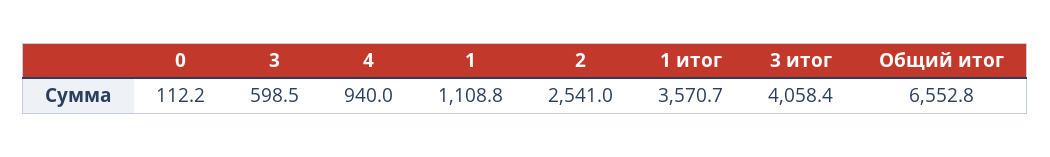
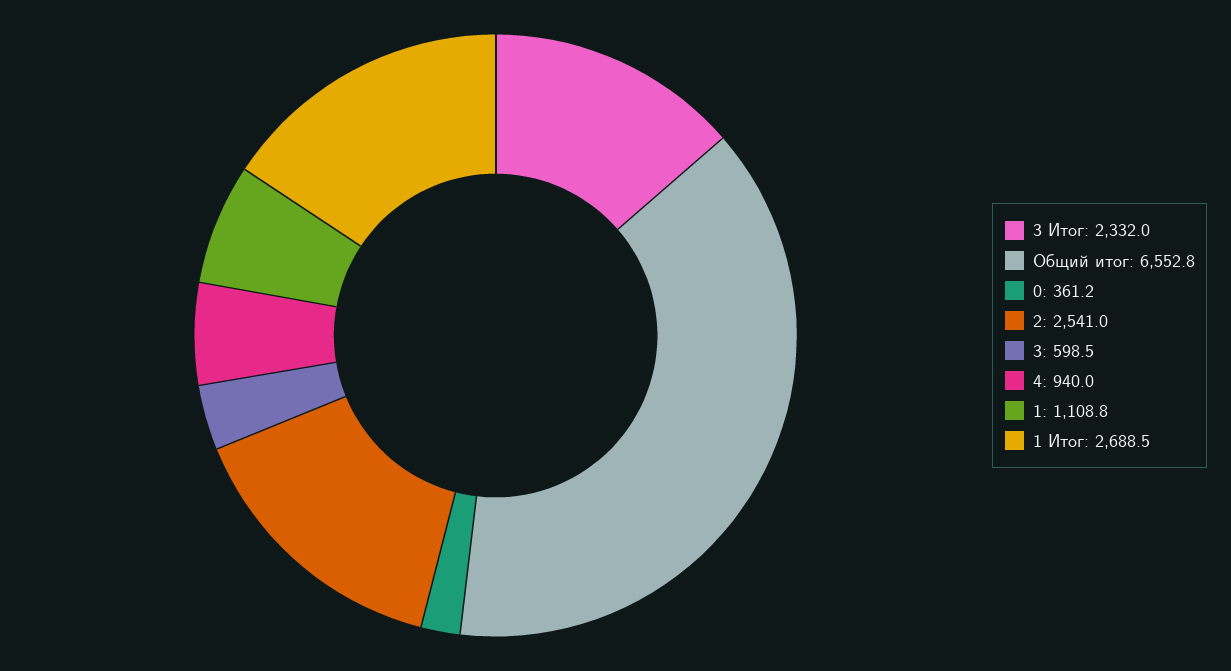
0: 112.2 -> 361.2
1 итог: 3570.7 -> 2688.5
3 итог: 4058.4 -> 2332

